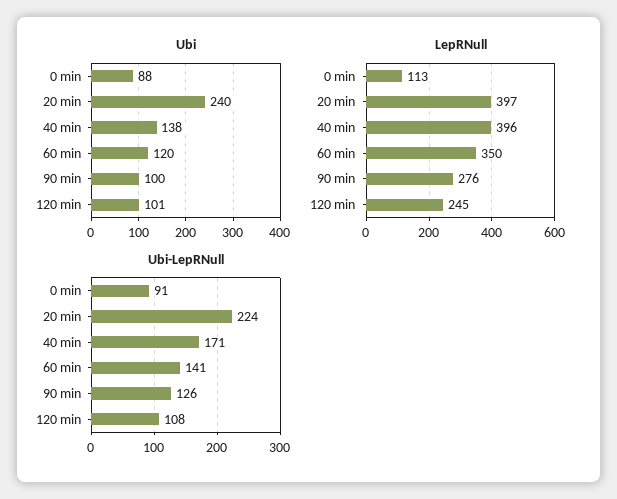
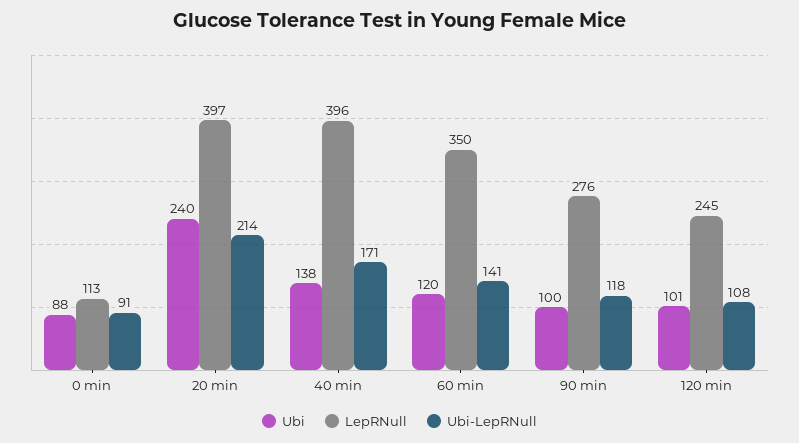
Ubi-LepRNull, 20 min: 224 -> 214
Ubi-LepRNull, 90 min: 126 -> 118

